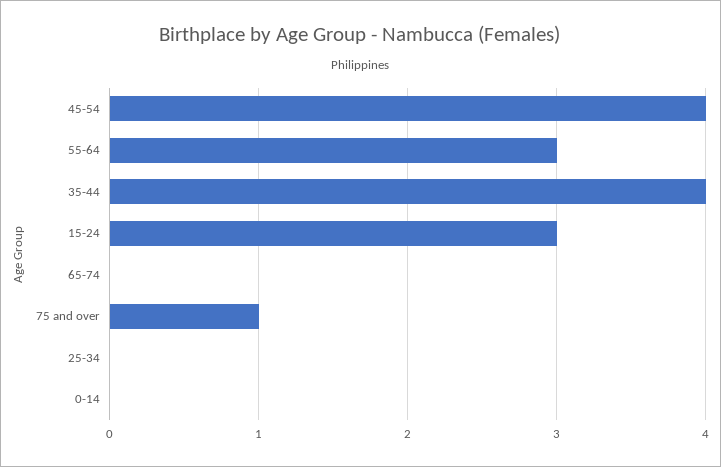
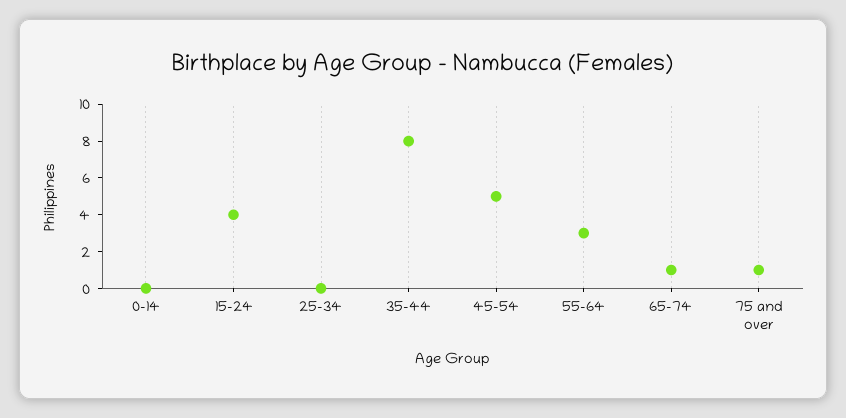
45-54: 4 -> 5
35-44: 4 -> 8
15-24: 3 -> 4
65-74: 0 -> 1

